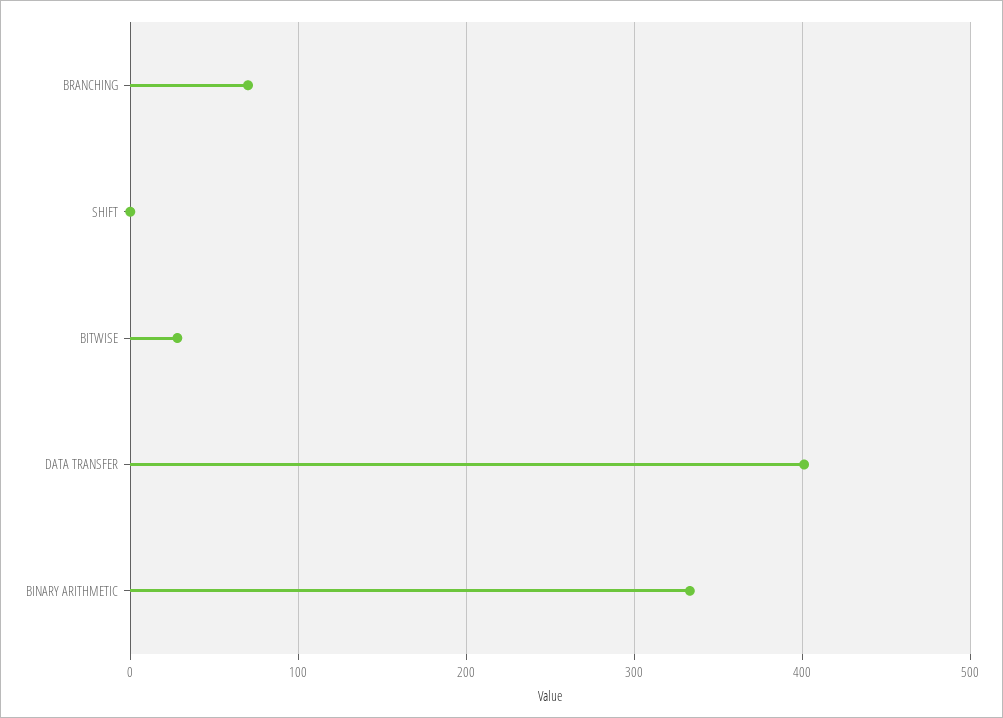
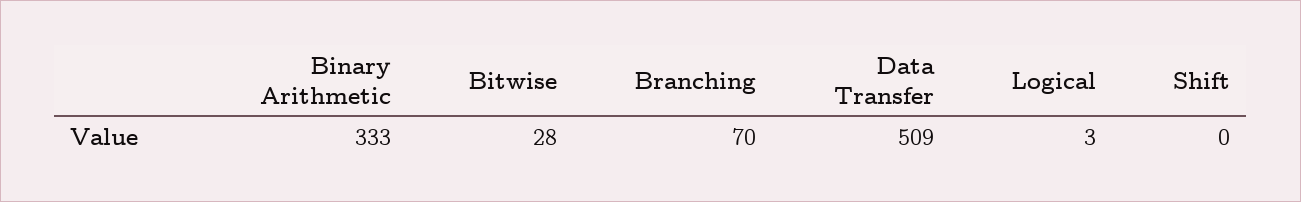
DATA TRANSFER: 400 -> 509
Logical: none -> 3

